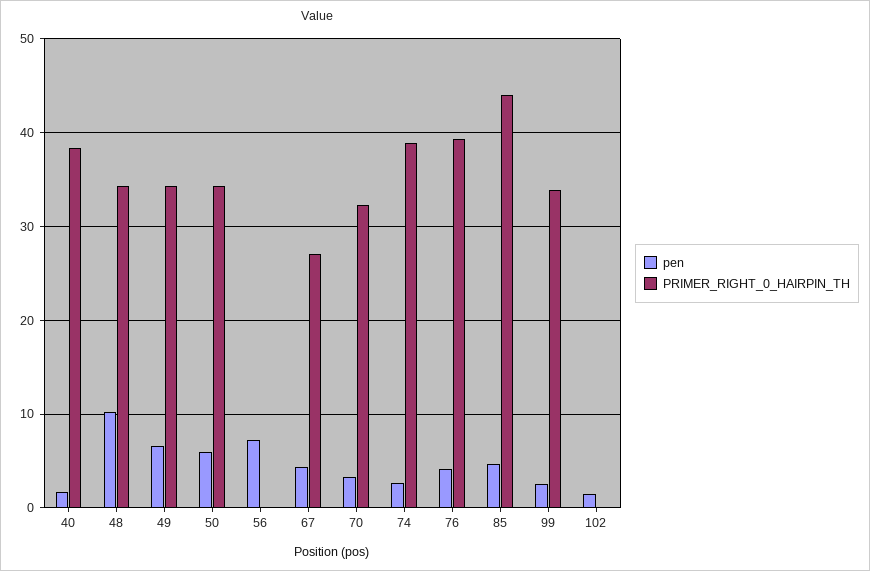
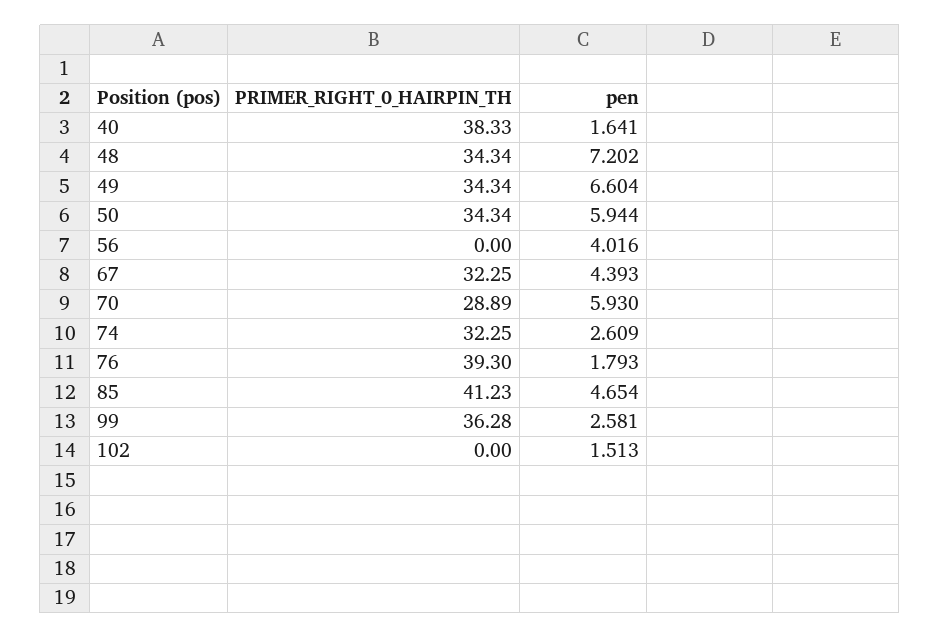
pen, 48: 10 -> 7.202
pen, 56: 7 -> 4.016
PRIMER_RIGHT_0_HAIRPIN_TH, 67: 27 -> 32.25
pen, 70: 3 -> 5.93
PRIMER_RIGHT_0_HAIRPIN_TH, 70: 32 -> 28.89
PRIMER_RIGHT_0_HAIRPIN_TH, 74: 39 -> 32.25
pen, 76: 4 -> 1.793
PRIMER_RIGHT_0_HAIRPIN_TH, 85: 44 -> 41.23
PRIMER_RIGHT_0_HAIRPIN_TH, 99: 34 -> 36.28

